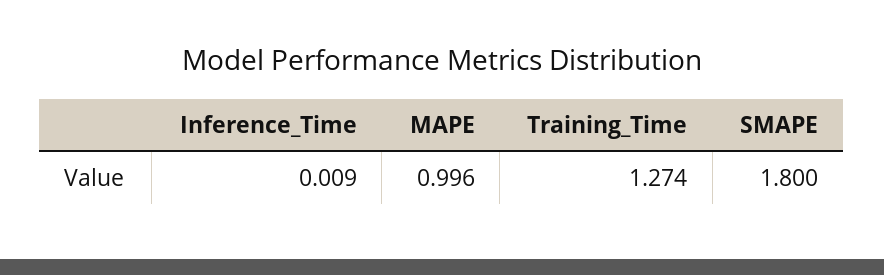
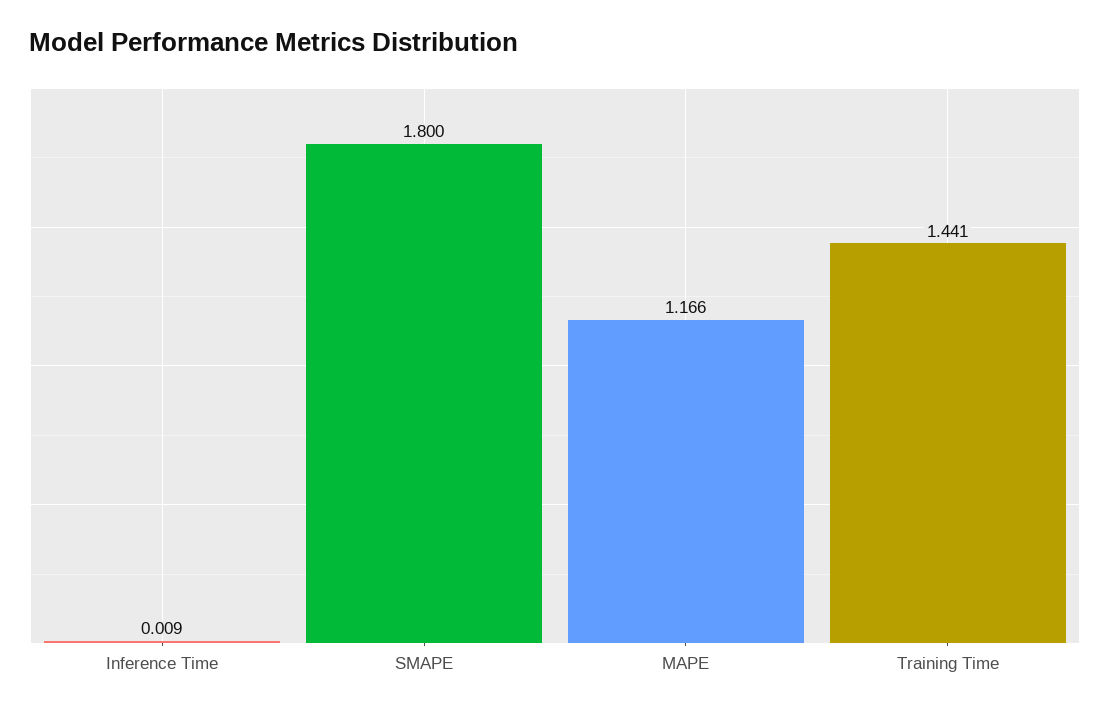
MAPE: 0.996 -> 1.166
Training_Time: 1.274 -> 1.441

